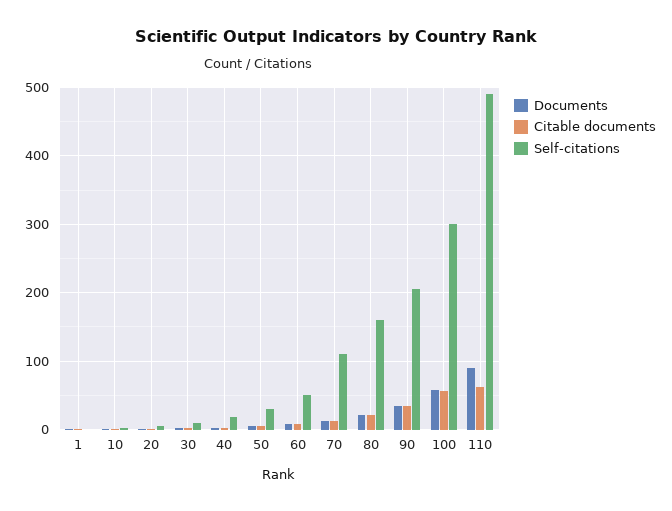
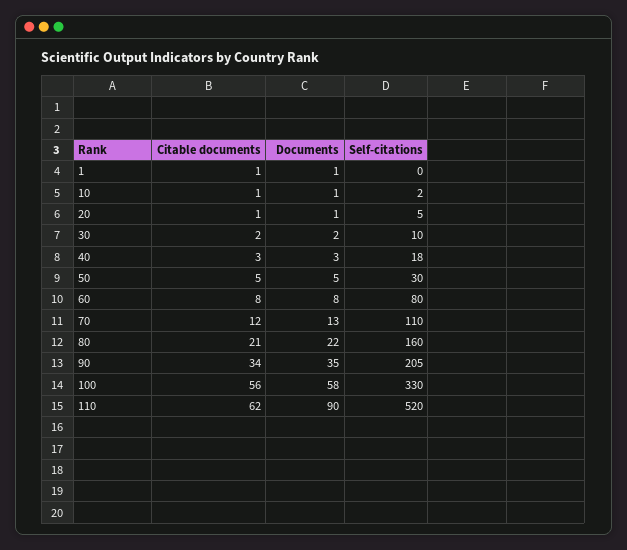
Self-citations, 60: 50 -> 80
Self-citations, 100: 300 -> 330
Self-citations, 110: 490 -> 520

